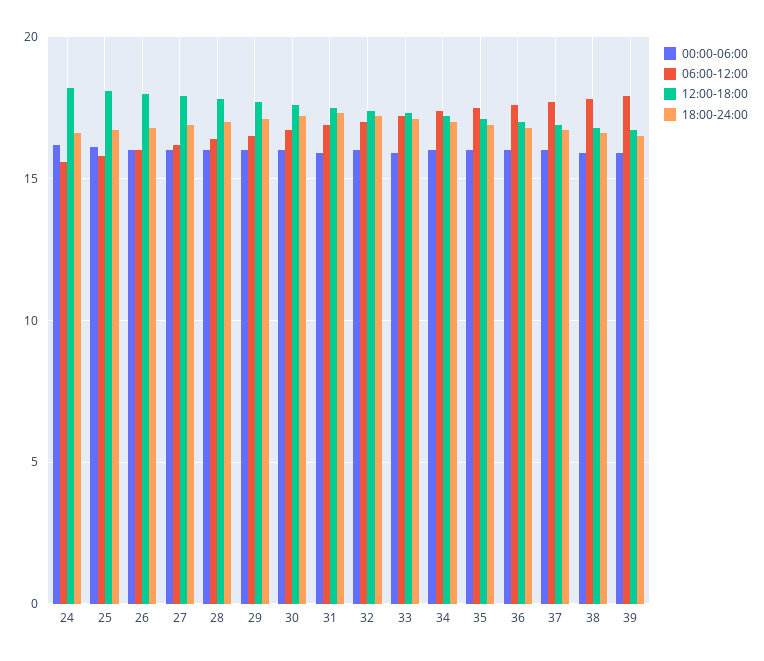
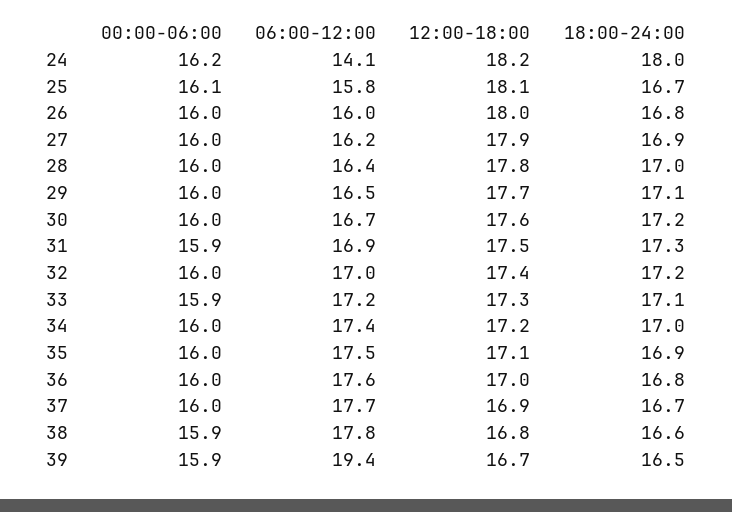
06:00-12:00, 24: 15.5 -> 14.1
18:00-24:00, 24: 16.5 -> 18
06:00-12:00, 39: 18 -> 19.4

